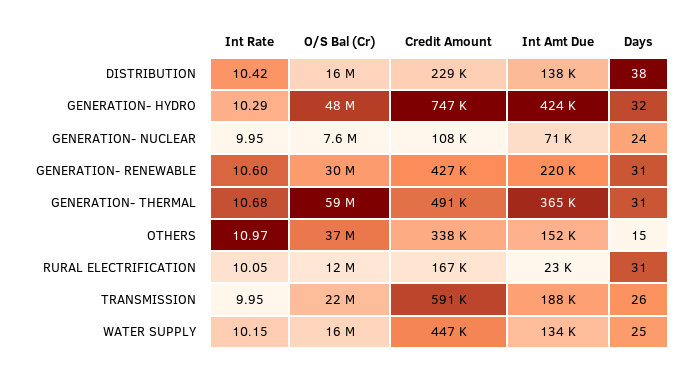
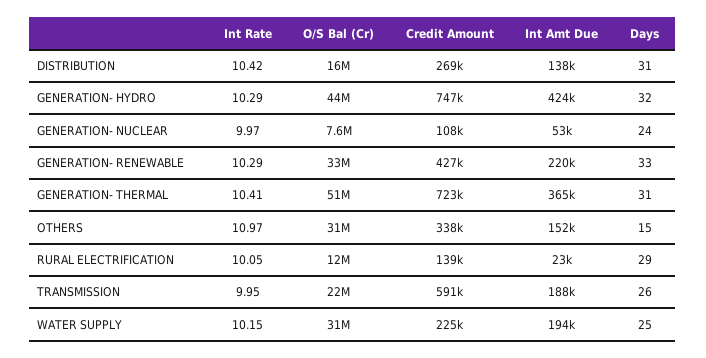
Credit Amount, DISTRIBUTION: 229000 -> 269000
Days, DISTRIBUTION: 38 -> 31
O/S Bal (Cr), GENERATION- HYDRO: 48000000 -> 44000000
Int Rate, GENERATION- NUCLEAR: 9.95 -> 9.97
Int Amt Due, GENERATION- NUCLEAR: 71000 -> 53000
Int Rate, GENERATION- RENEWABLE: 10.6 -> 10.29
O/S Bal (Cr), GENERATION- RENEWABLE: 30000000 -> 33000000
Days, GENERATION- RENEWABLE: 31 -> 33
Int Rate, GENERATION- THERMAL: 10.68 -> 10.41
O/S Bal (Cr), GENERATION- THERMAL: 59000000 -> 51000000
Credit Amount, GENERATION- THERMAL: 491000 -> 723000
O/S Bal (Cr), OTHERS: 37000000 -> 31000000
Credit Amount, RURAL ELECTRIFICATION: 167000 -> 139000
Days, RURAL ELECTRIFICATION: 31 -> 29
O/S Bal (Cr), WATER SUPPLY: 16000000 -> 31000000
Credit Amount, WATER SUPPLY: 447000 -> 225000
Int Amt Due, WATER SUPPLY: 134000 -> 194000

